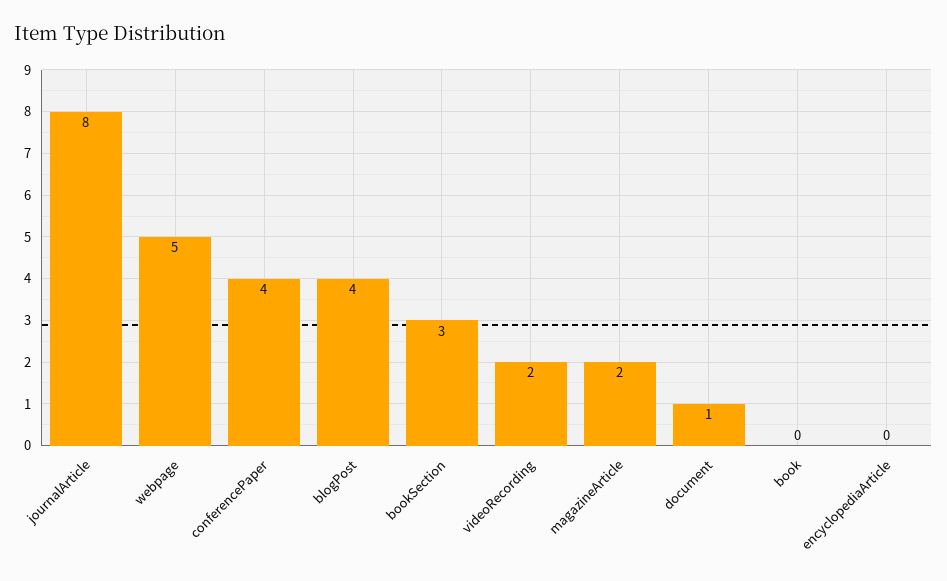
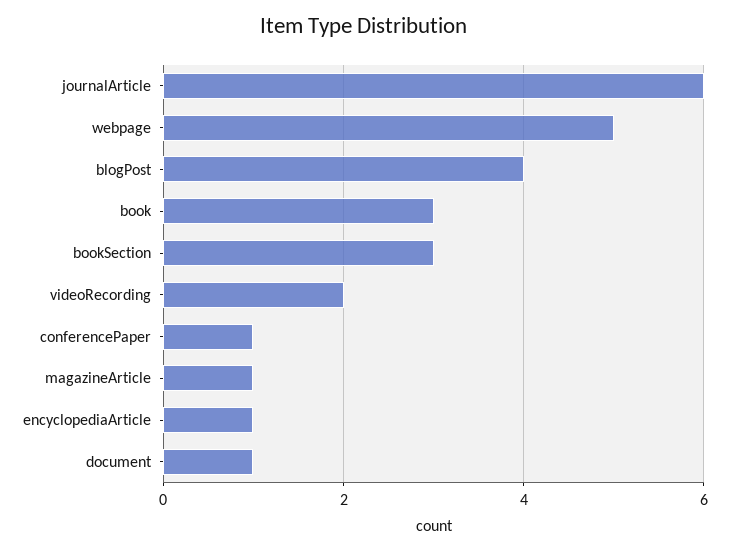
journalArticle: 8 -> 6
conferencePaper: 4 -> 1
magazineArticle: 2 -> 1
book: 0 -> 3
encyclopediaArticle: 0 -> 1

